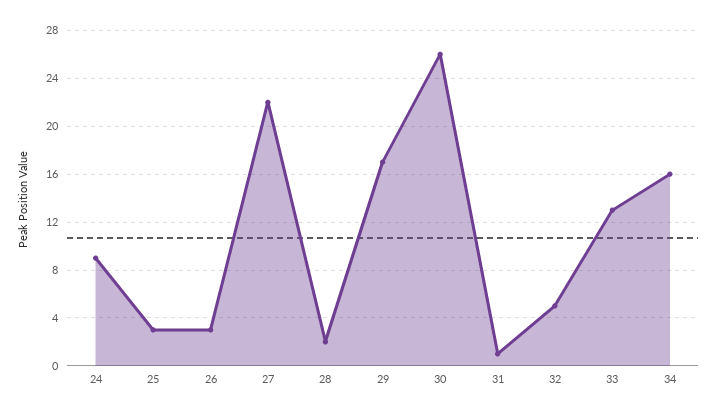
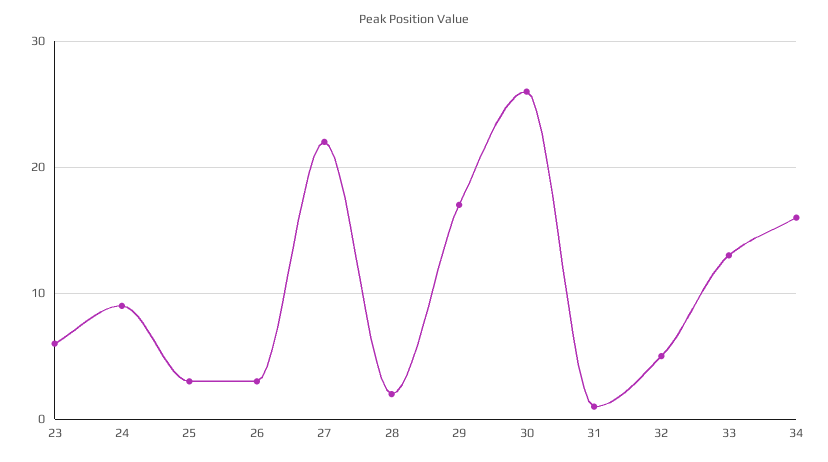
23: none -> 6

